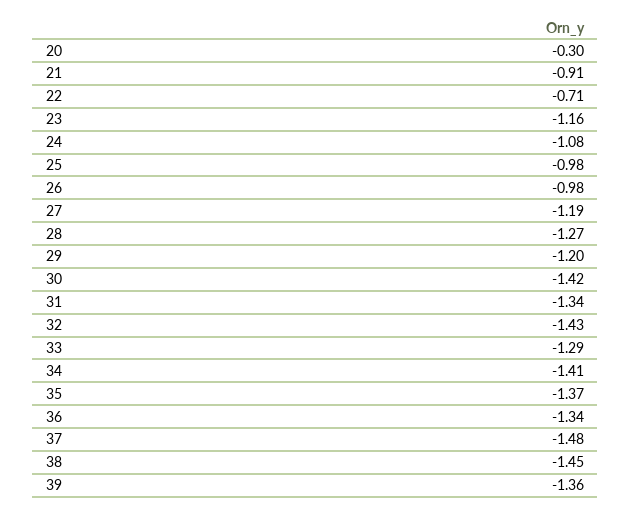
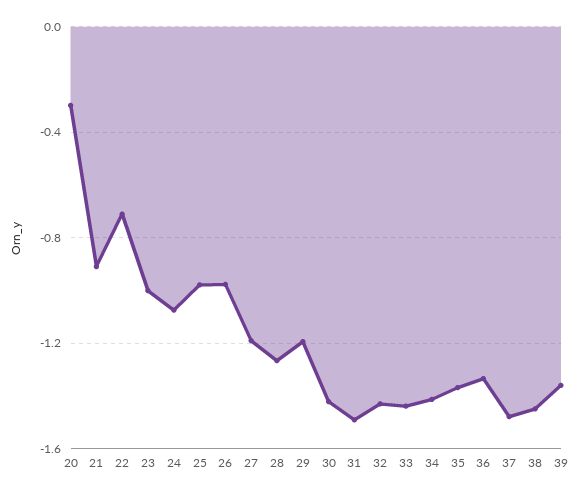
23: -1.16 -> -1
31: -1.34 -> -1.5
33: -1.29 -> -1.45

